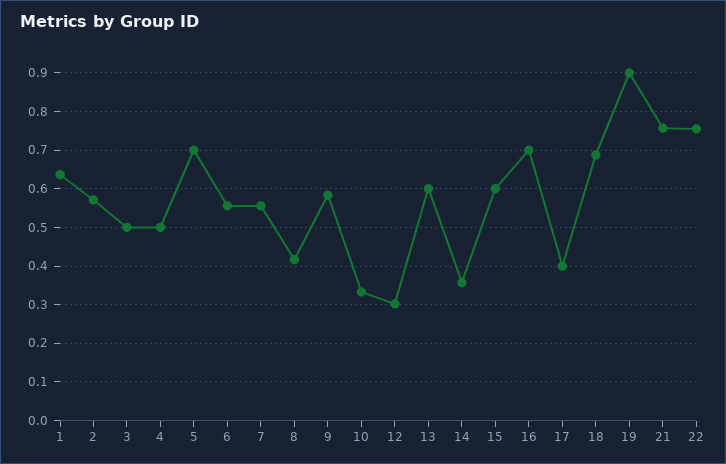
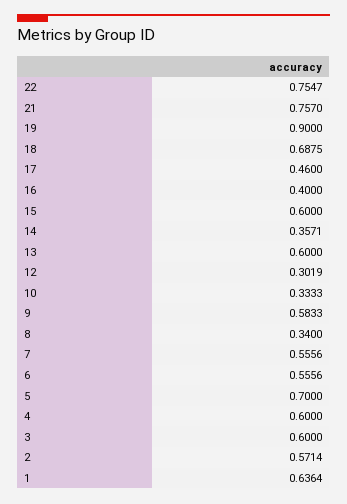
3: 0.5 -> 0.6
4: 0.5 -> 0.6
8: 0.42 -> 0.34
16: 0.7 -> 0.4
17: 0.4 -> 0.46

